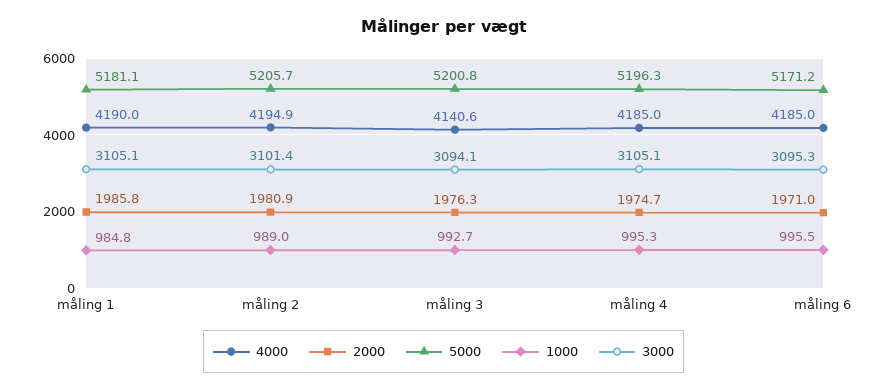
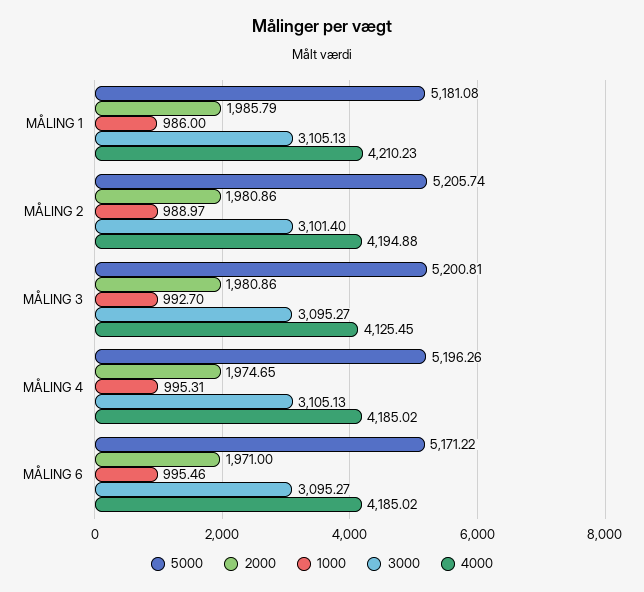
4000, måling 1: 4190 -> 4210.23
1000, måling 1: 984.8 -> 986
4000, måling 3: 4140.6 -> 4125.45
2000, måling 3: 1976.3 -> 1980.86
3000, måling 3: 3094.1 -> 3095.27

